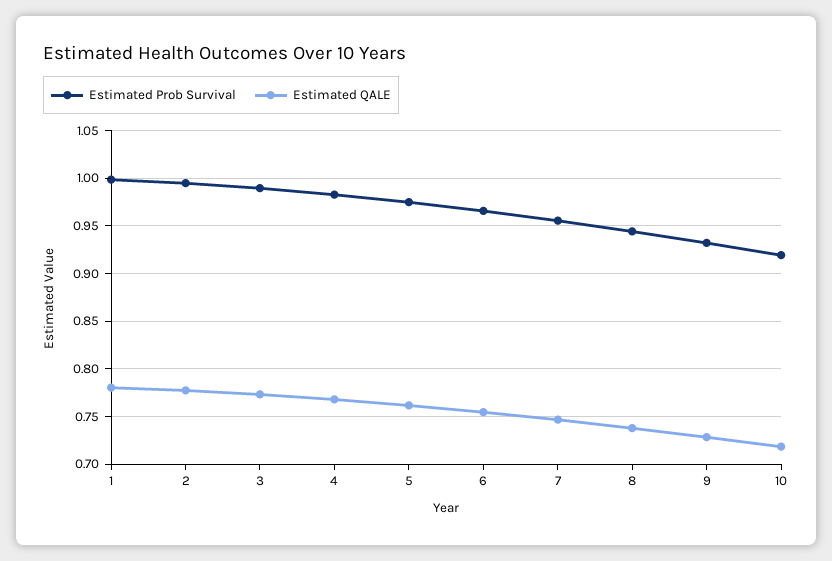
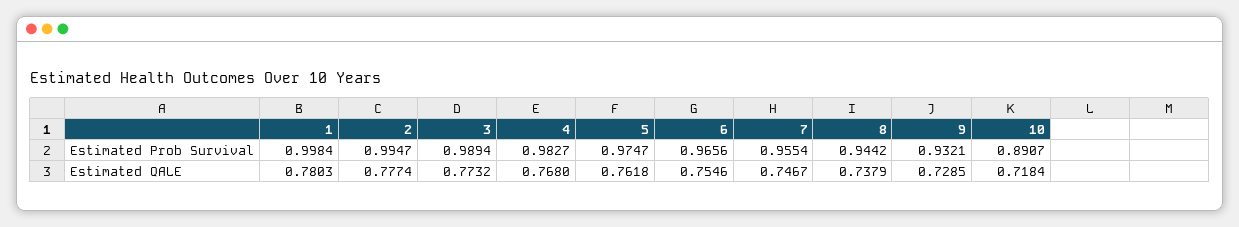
Estimated Prob Survival, 10: 0.92 -> 0.8907

